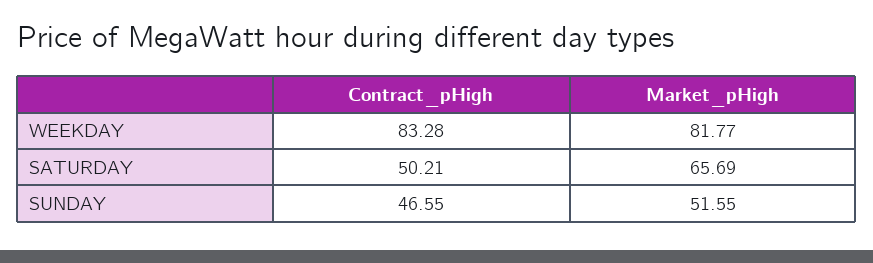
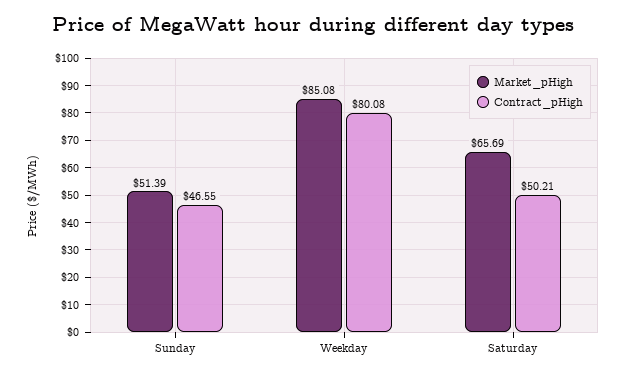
Contract_pHigh, WEEKDAY: 83.28 -> 80.08
Market_pHigh, WEEKDAY: 81.77 -> 85.08
Market_pHigh, SUNDAY: 51.55 -> 51.39

